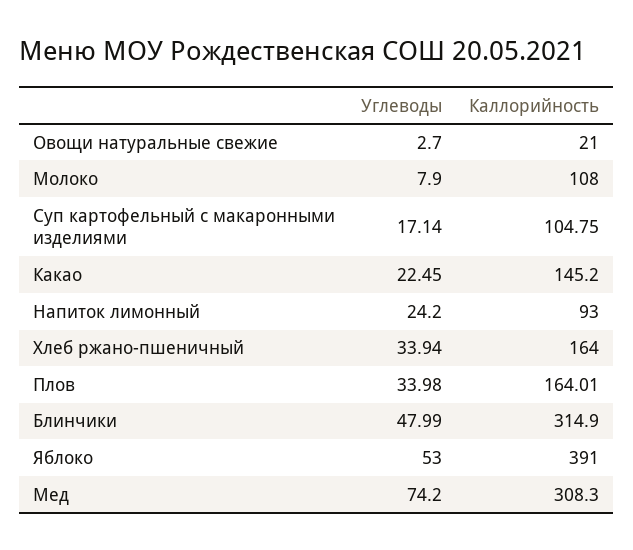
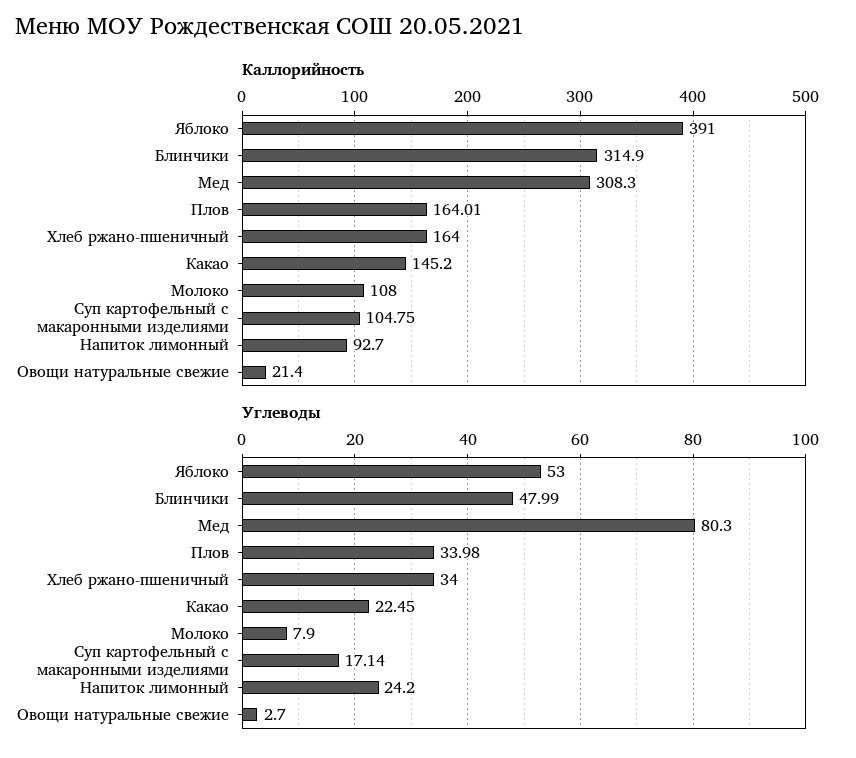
Каллорийность, Овощи натуральные свежие: 21 -> 21.4
Каллорийность, Напиток лимонный: 93 -> 92.7
Углеводы, Хлеб ржано-пшеничный: 33.94 -> 34
Углеводы, Мед: 74.2 -> 80.3

